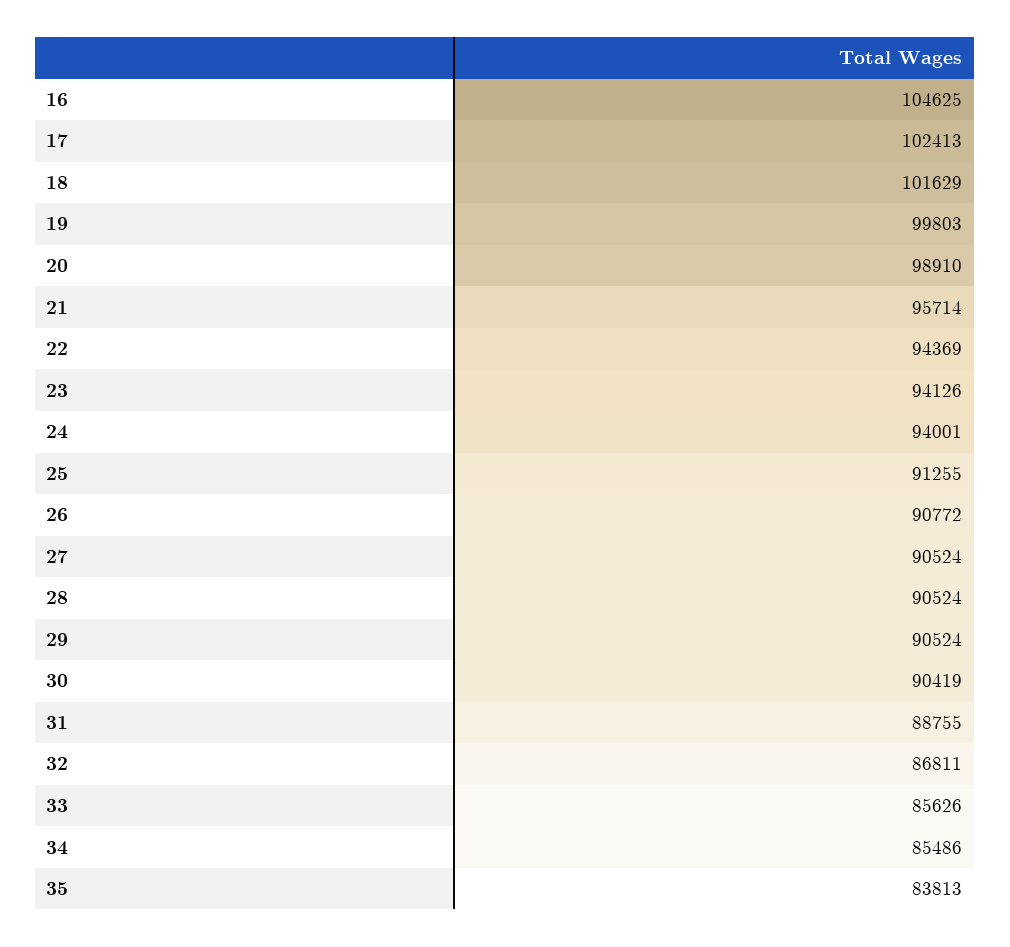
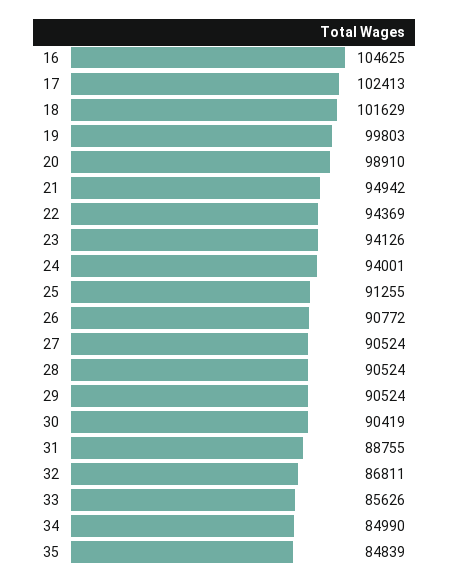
21: 95714 -> 94942
34: 85486 -> 84990
35: 83813 -> 84839

